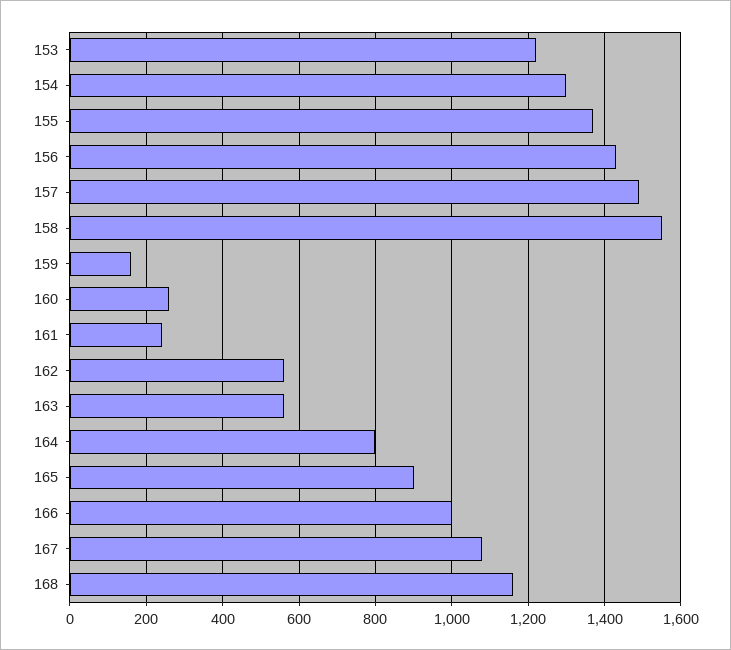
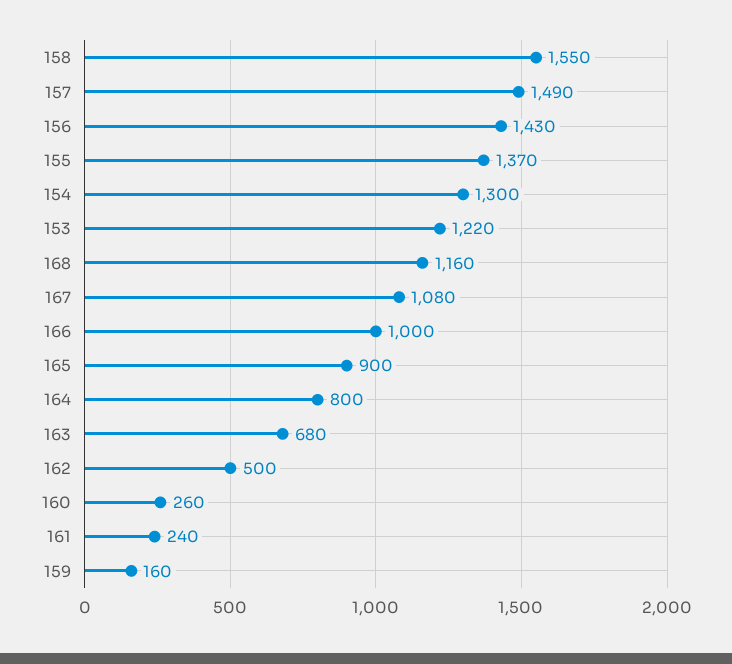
162: 560 -> 500
163: 560 -> 680

